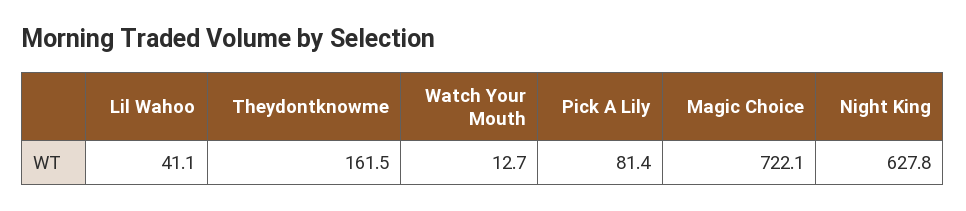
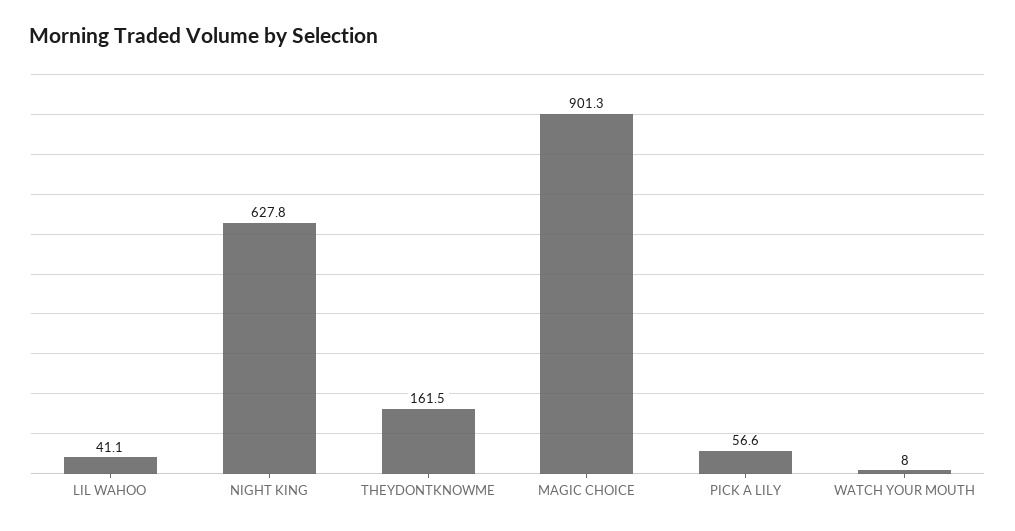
Watch Your Mouth: 12.7 -> 8
Pick A Lily: 81.4 -> 56.6
Magic Choice: 722.1 -> 901.3

